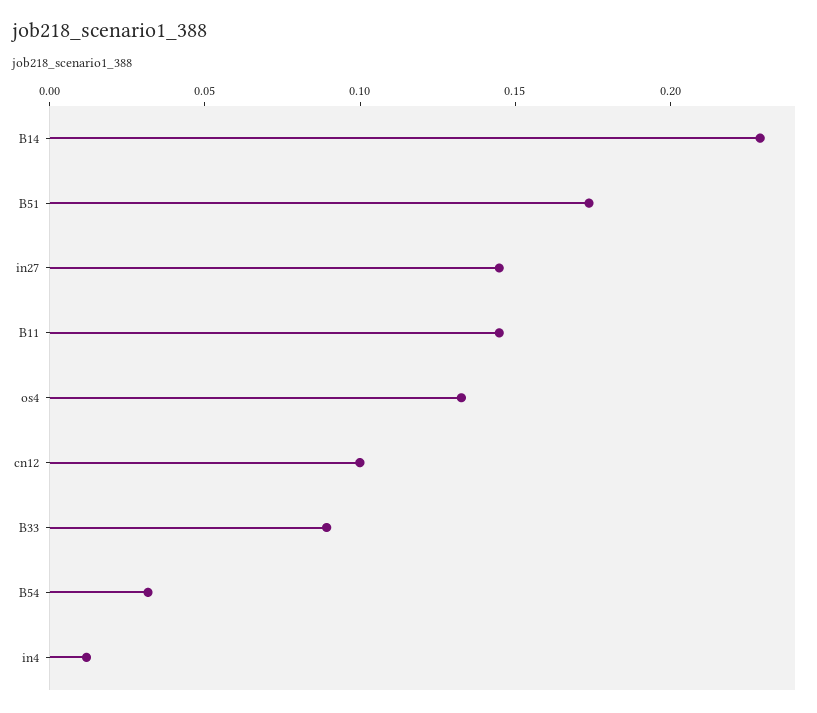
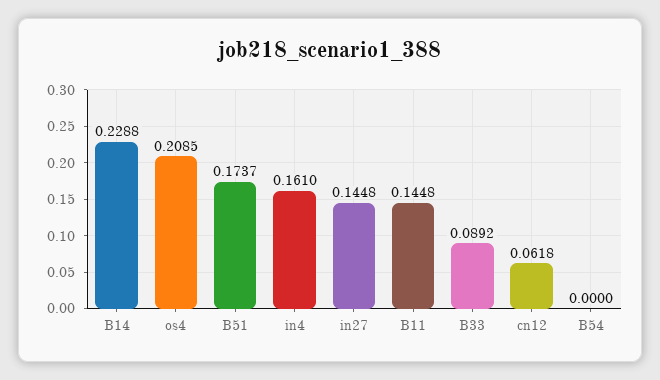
os4: 0.13 -> 0.2085
cn12: 0.1 -> 0.0618
B54: 0.03 -> 0
in4: 0.01 -> 0.161

